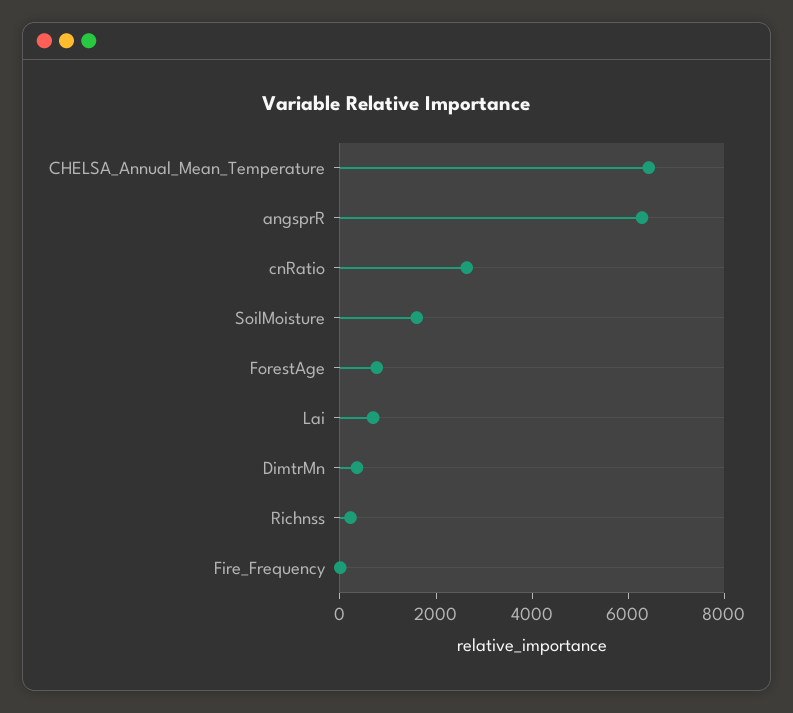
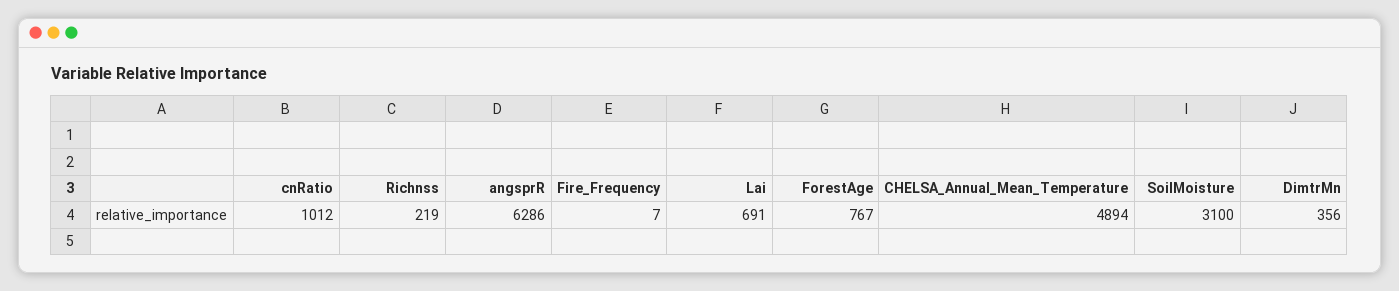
CHELSA_Annual_Mean_Temperature: 6500 -> 4894
cnRatio: 2500 -> 1012
SoilMoisture: 1500 -> 3100

